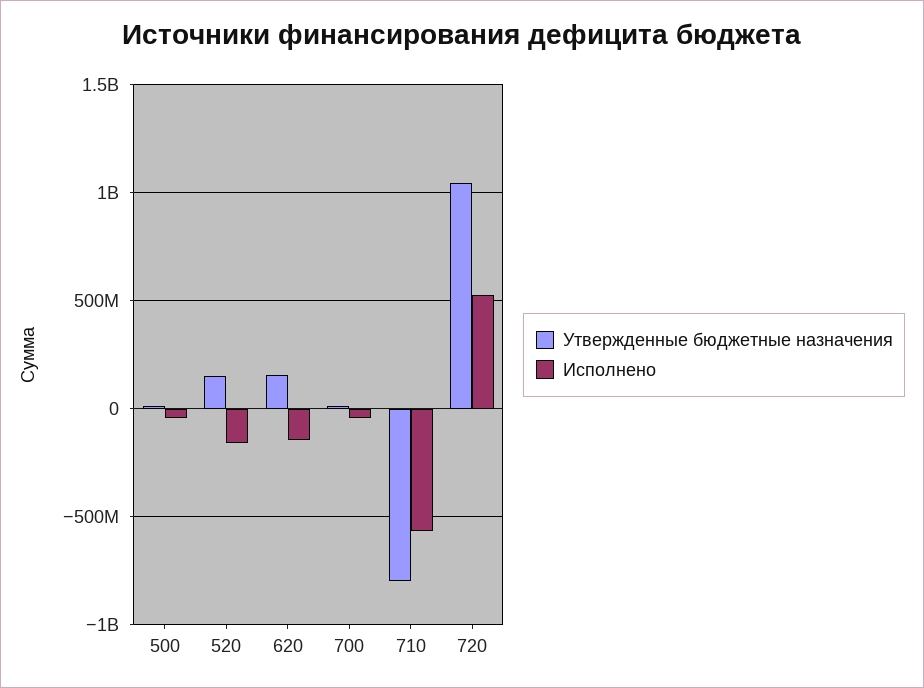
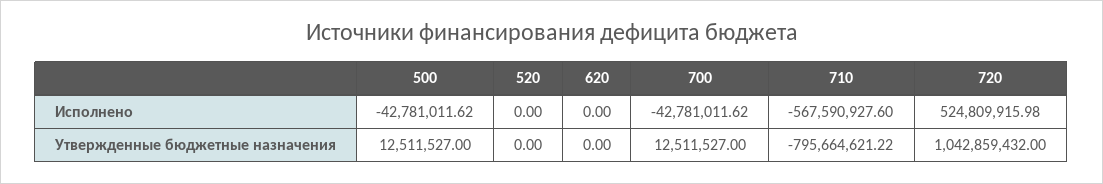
Утвержденные бюджетные назначения, 520: 150000000 -> 0
Исполнено, 520: -150000000 -> 0
Утвержденные бюджетные назначения, 620: 150000000 -> 0
Исполнено, 620: -150000000 -> 0

